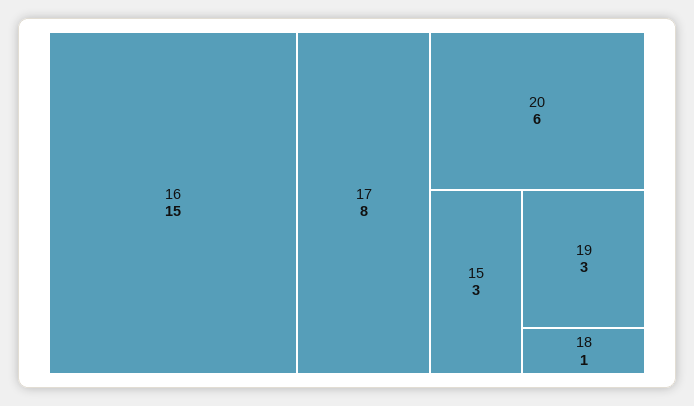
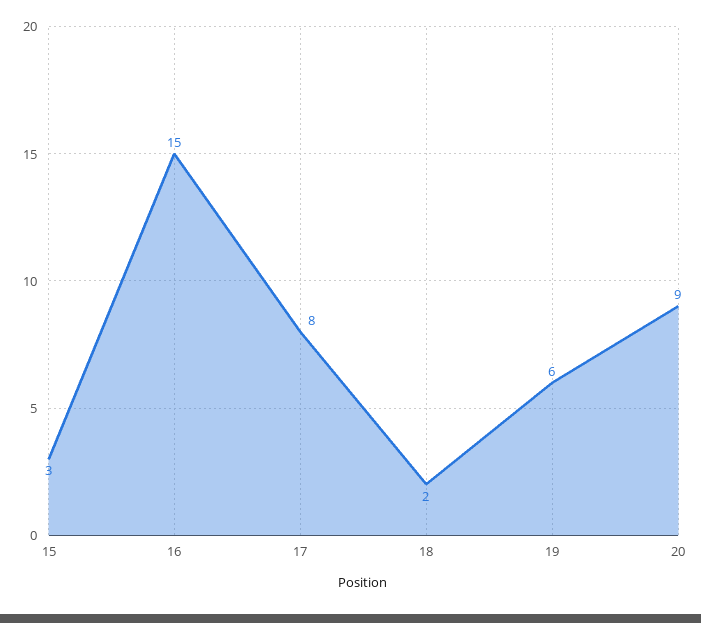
20: 6 -> 9
19: 3 -> 6
18: 1 -> 2

